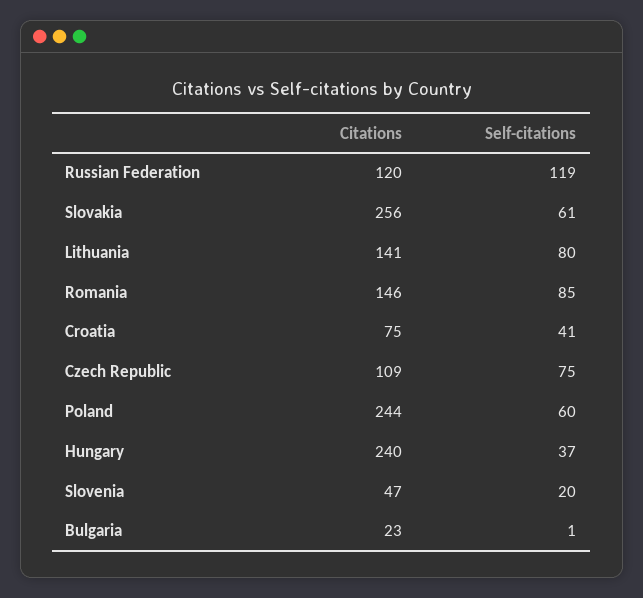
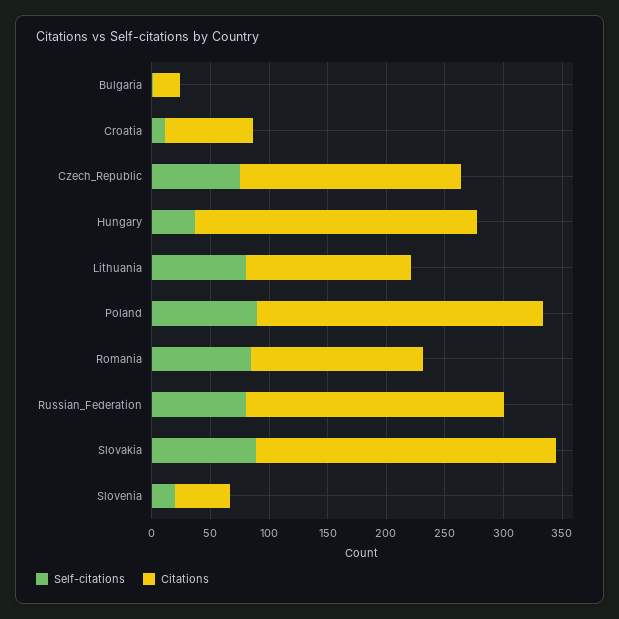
Citations, Russian Federation: 120 -> 220
Self-citations, Russian Federation: 119 -> 80
Self-citations, Slovakia: 61 -> 90
Self-citations, Croatia: 41 -> 10
Citations, Czech Republic: 109 -> 190
Self-citations, Poland: 60 -> 90

